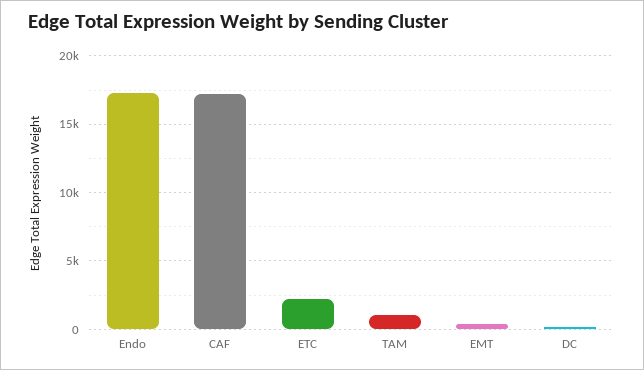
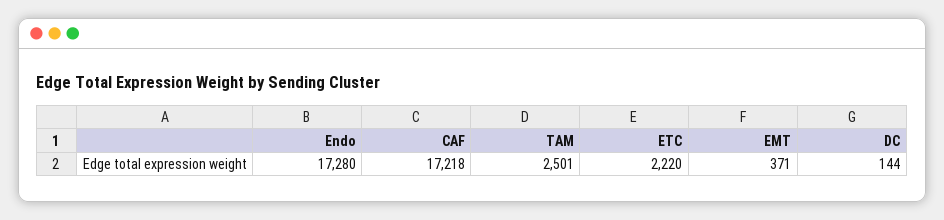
TAM: 1000 -> 2501

